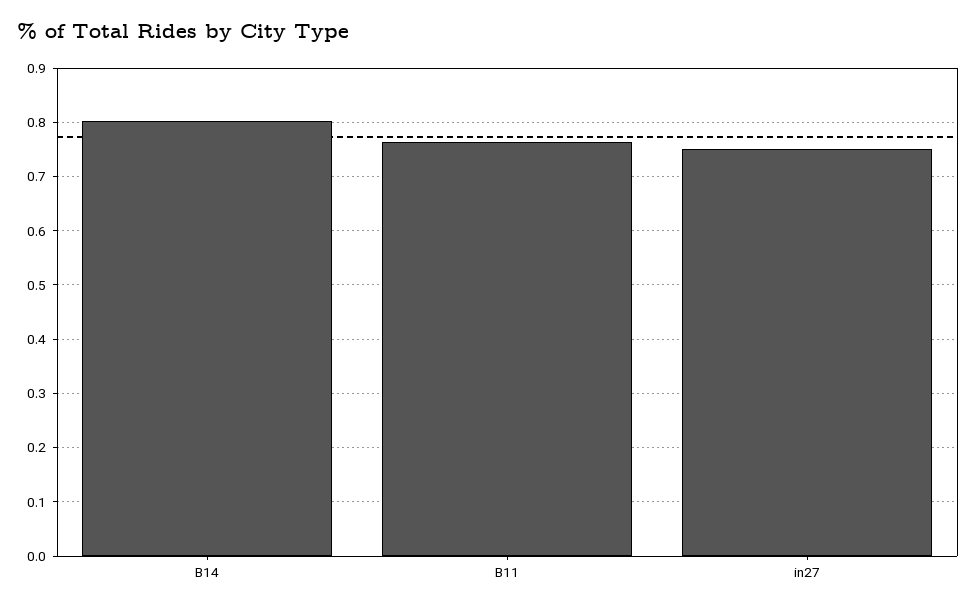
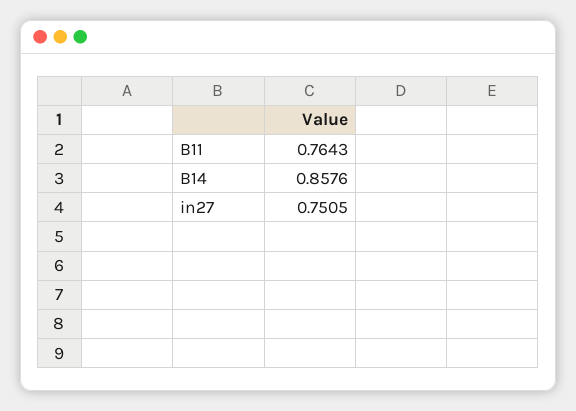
B14: 0.8 -> 0.8576

